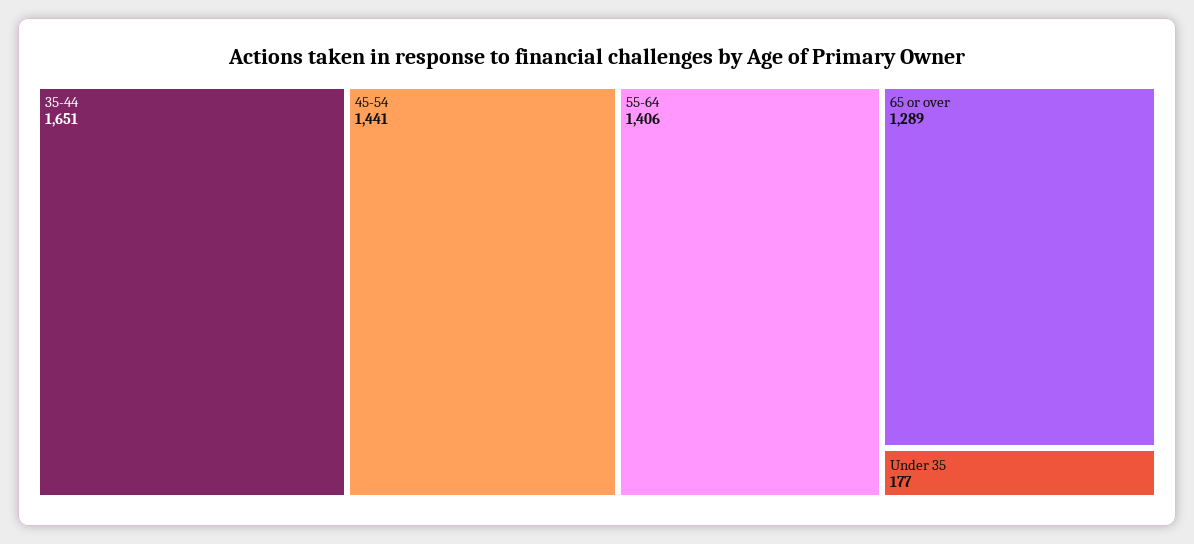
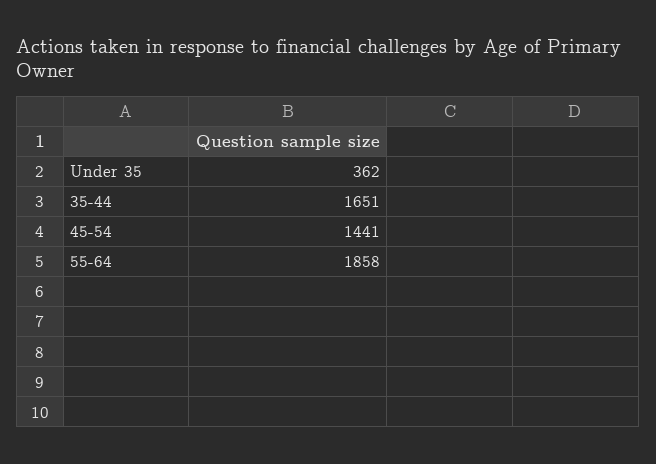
55-64: 1406 -> 1858
65 or over: 1289 -> none
Under 35: 177 -> 362

